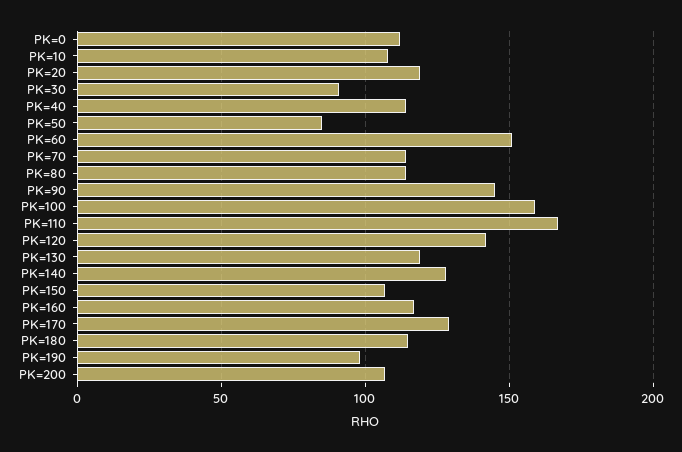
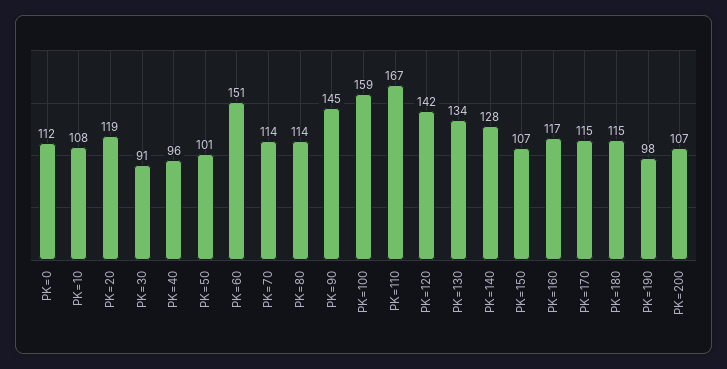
PK=40: 115 -> 96
PK=50: 85 -> 101
PK=130: 120 -> 134
PK=170: 130 -> 115

